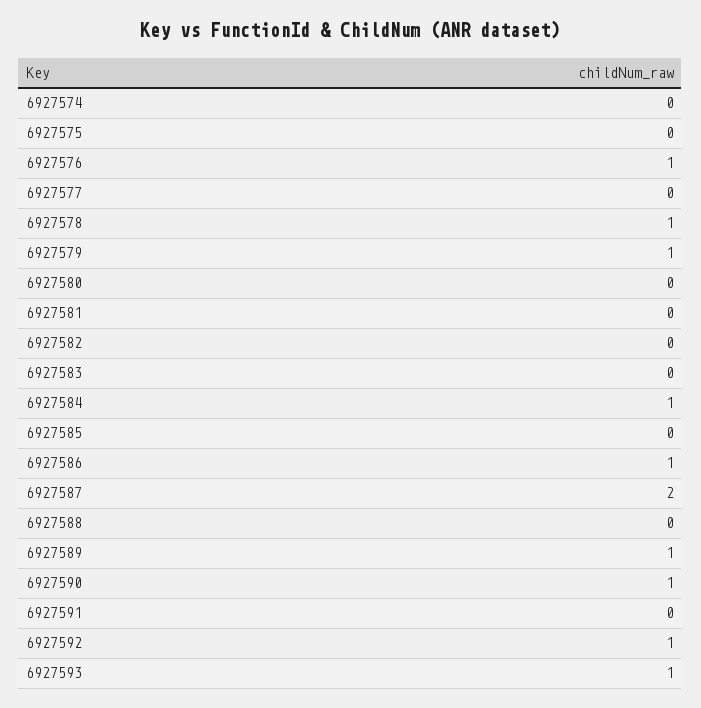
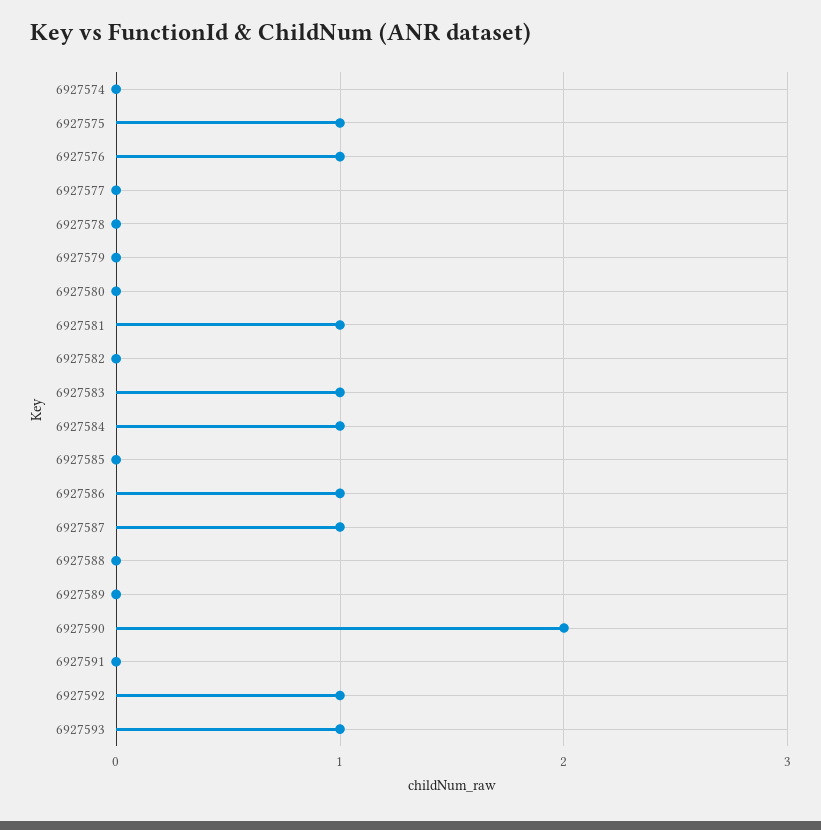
6927575: 0 -> 1
6927578: 1 -> 0
6927579: 1 -> 0
6927581: 0 -> 1
6927583: 0 -> 1
6927587: 2 -> 1
6927589: 1 -> 0
6927590: 1 -> 2

